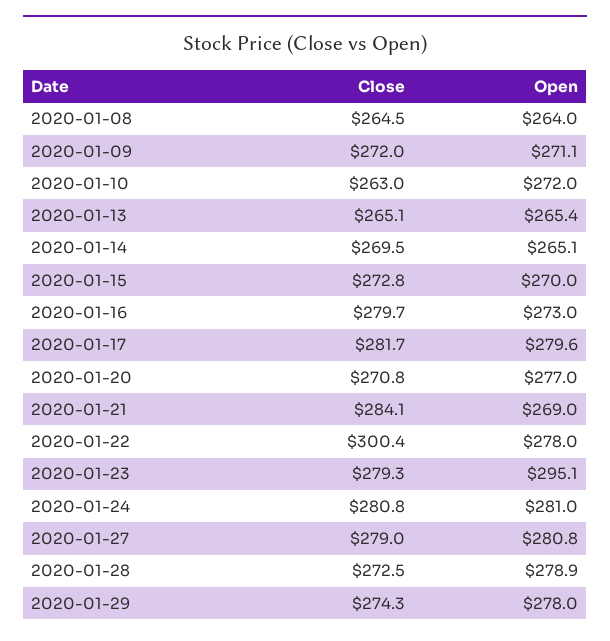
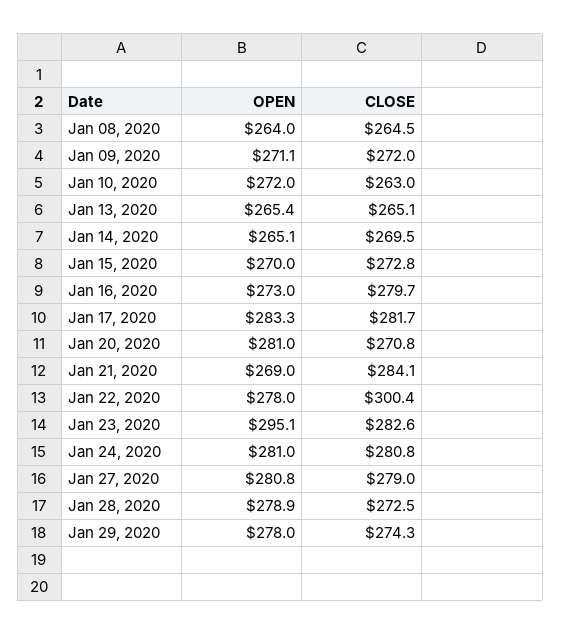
Open, 2020-01-17: 279.6 -> 283.3
Open, 2020-01-20: 277 -> 281
Close, 2020-01-23: 279.3 -> 282.6

